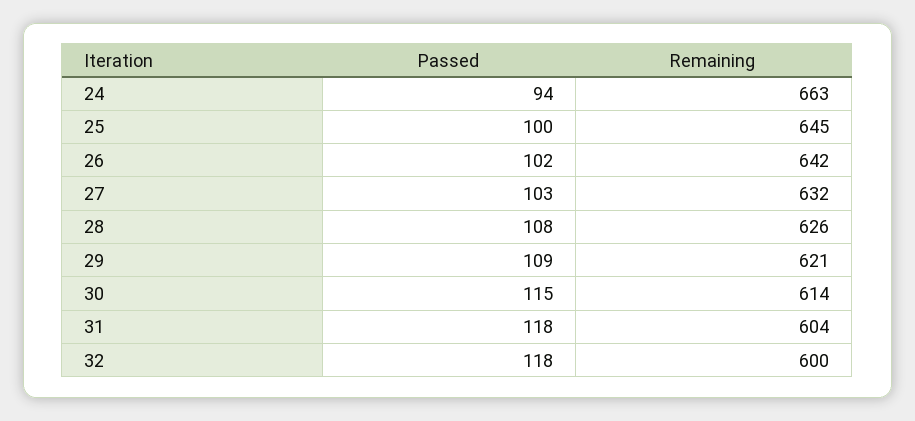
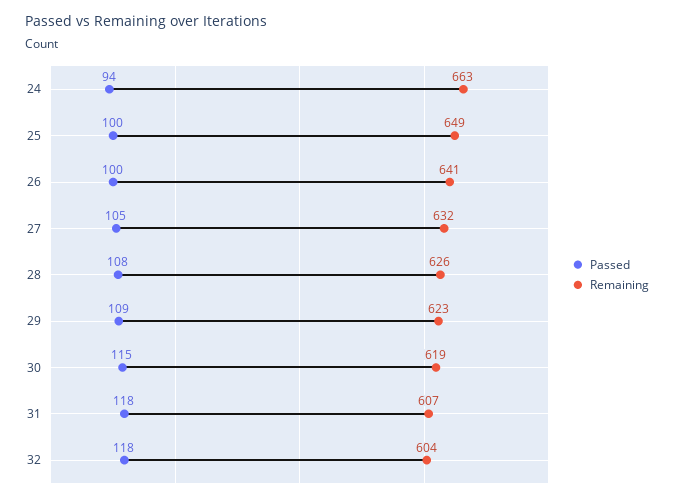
Remaining, 25: 645 -> 649
Passed, 26: 102 -> 100
Remaining, 26: 642 -> 641
Passed, 27: 103 -> 105
Remaining, 29: 621 -> 623
Remaining, 30: 614 -> 619
Remaining, 31: 604 -> 607
Remaining, 32: 600 -> 604

